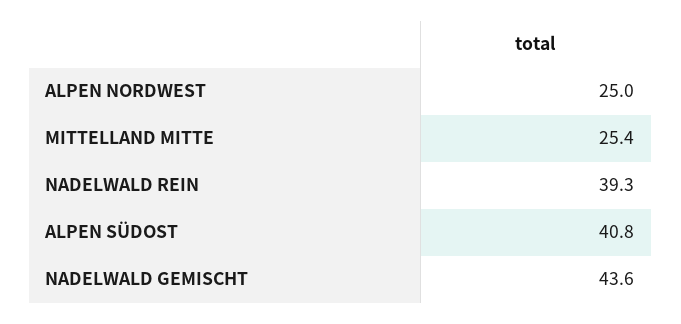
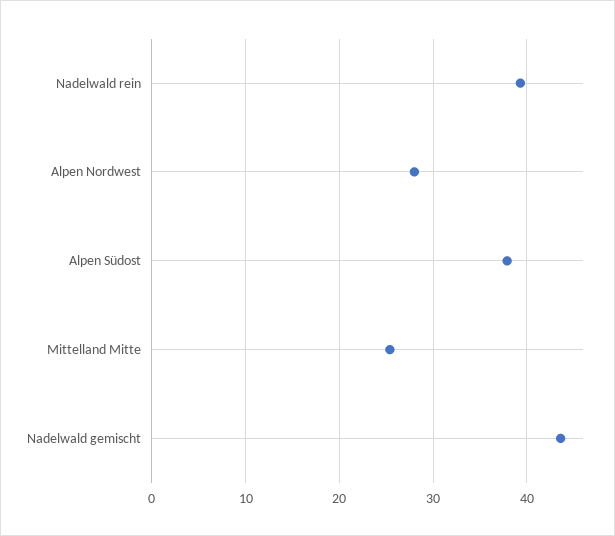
ALPEN NORDWEST: 25 -> 28
ALPEN SÜDOST: 40.8 -> 38

